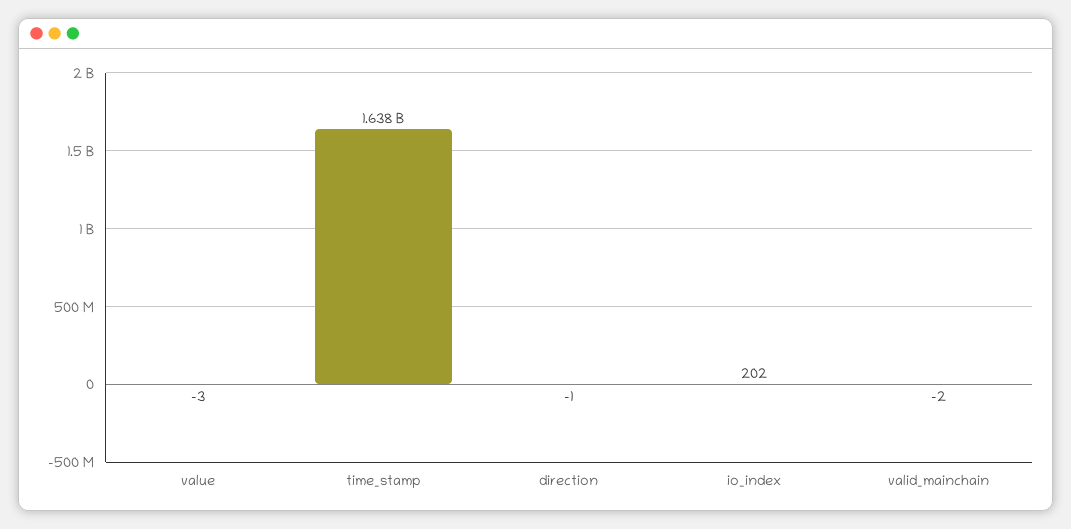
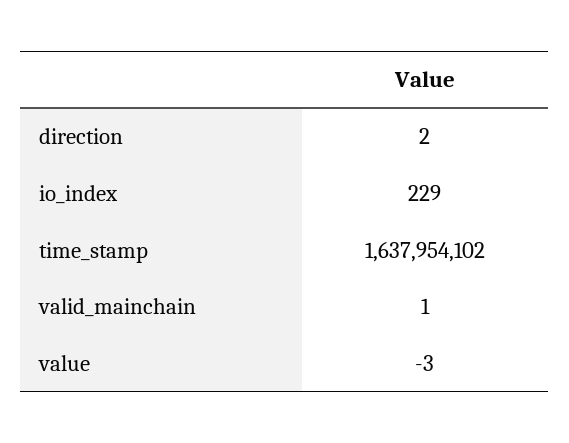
direction: -1 -> 2
io_index: 202 -> 229
valid_mainchain: -2 -> 1

